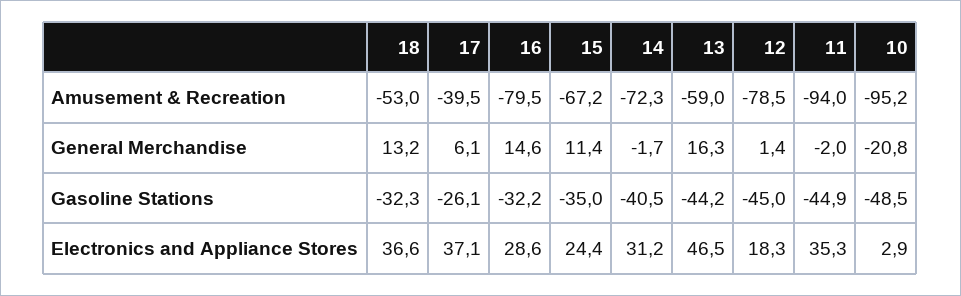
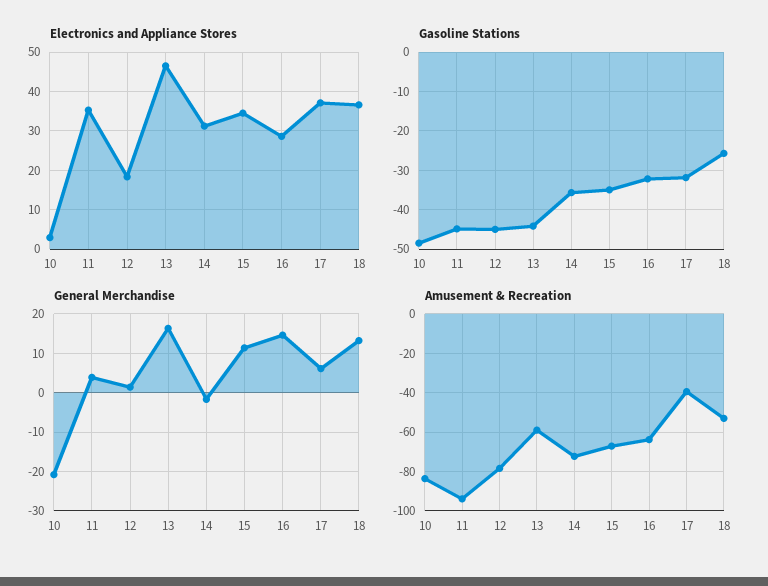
Amusement & Recreation, 16: -79.5 -> -65
Amusement & Recreation, 10: -95.2 -> -85
General Merchandise, 11: -2 -> 4
Gasoline Stations, 18: -32.3 -> -26
Gasoline Stations, 17: -26.1 -> -32
Gasoline Stations, 14: -40.5 -> -36
Electronics and Appliance Stores, 15: 24.4 -> 34

